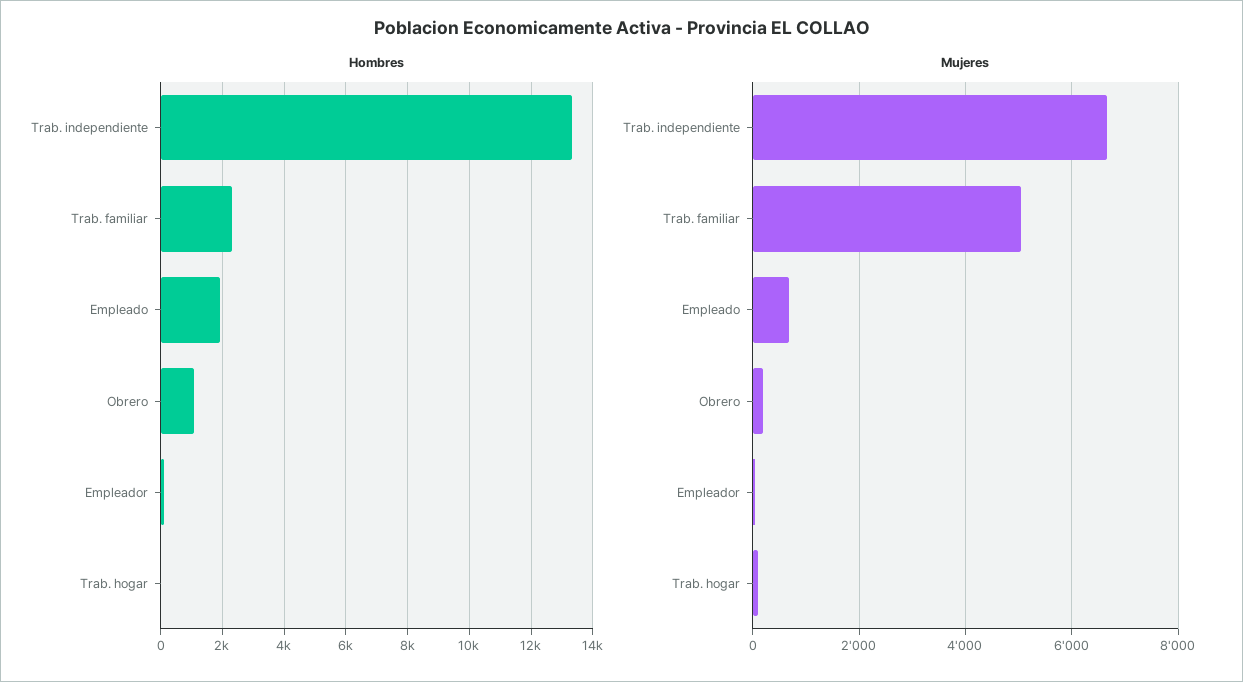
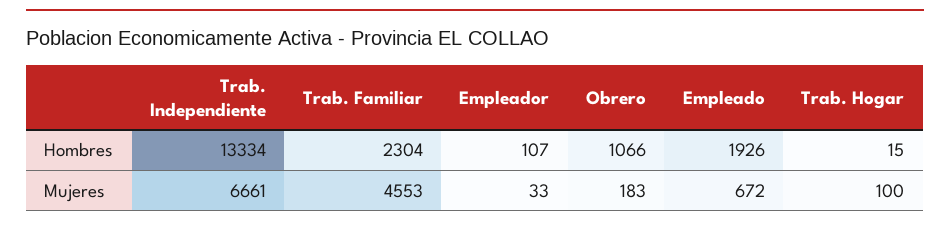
Mujeres, Trab. familiar: 5000 -> 4553

